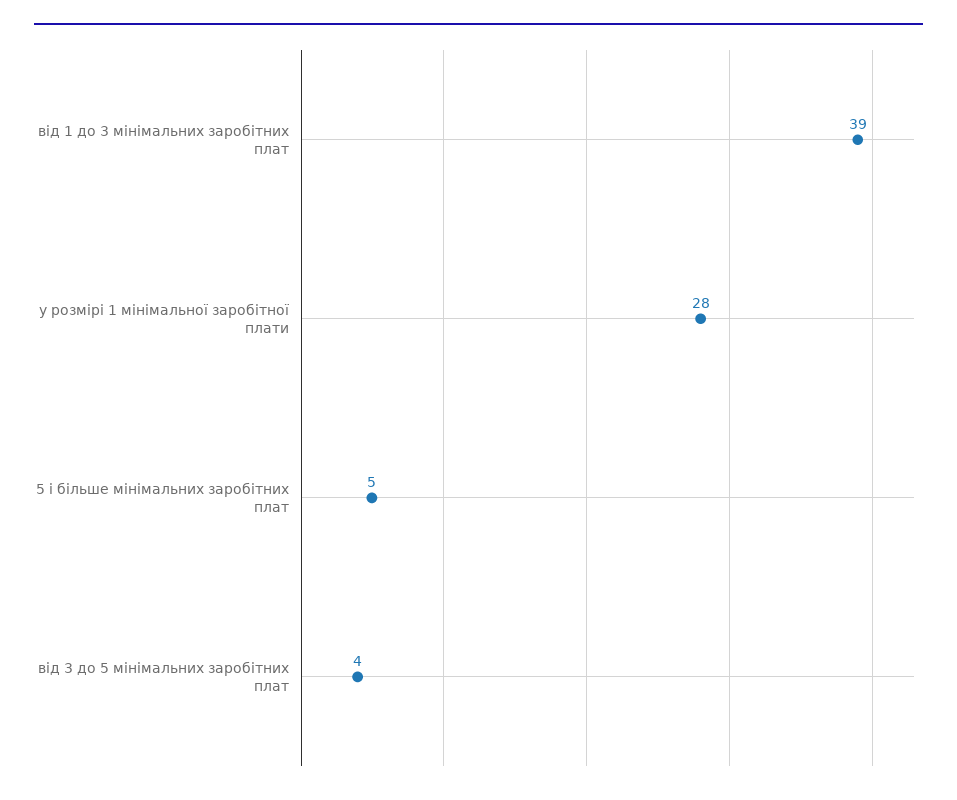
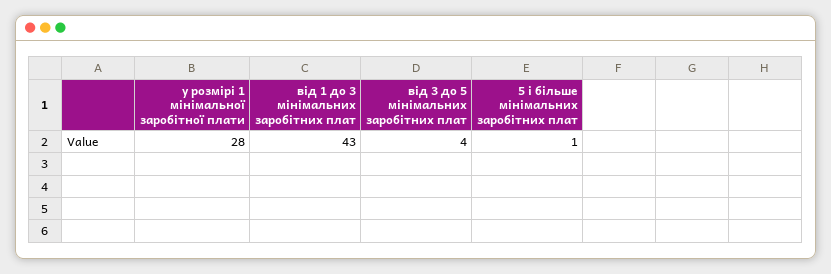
від 1 до 3 мінімальних заробітних плат: 39 -> 43
5 і більше мінімальних заробітних плат: 5 -> 1

